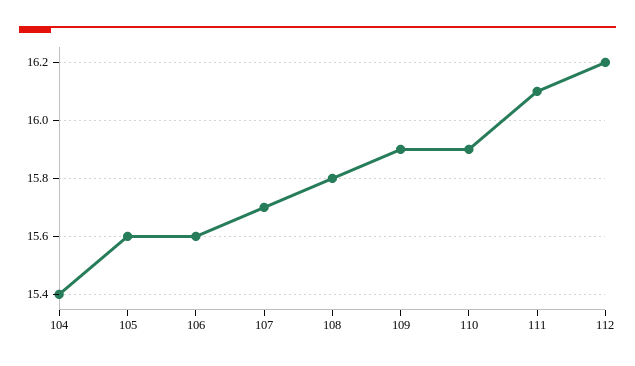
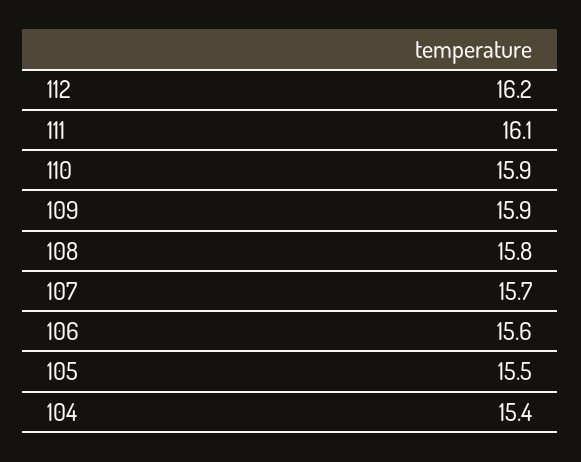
105: 15.6 -> 15.5

